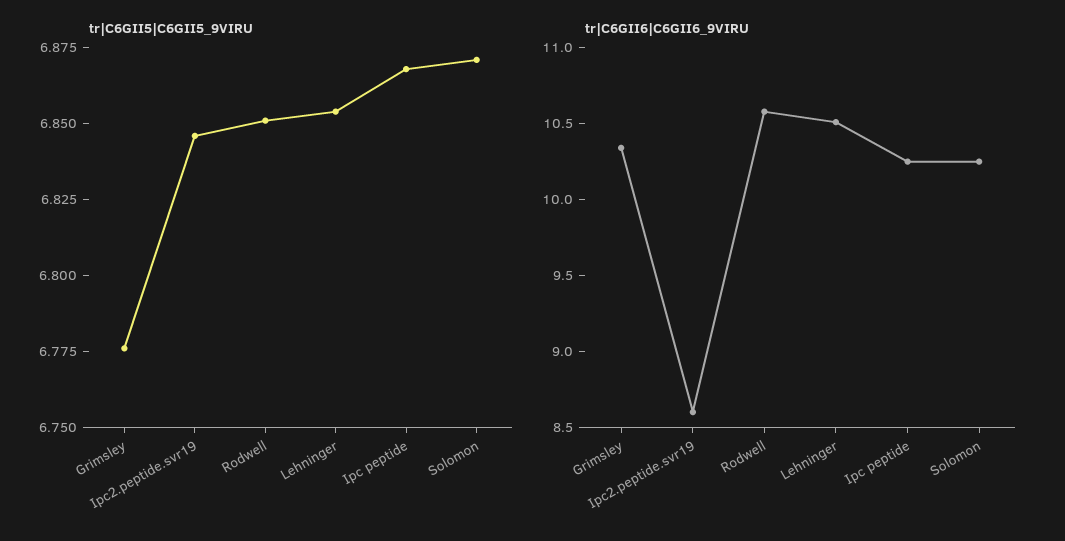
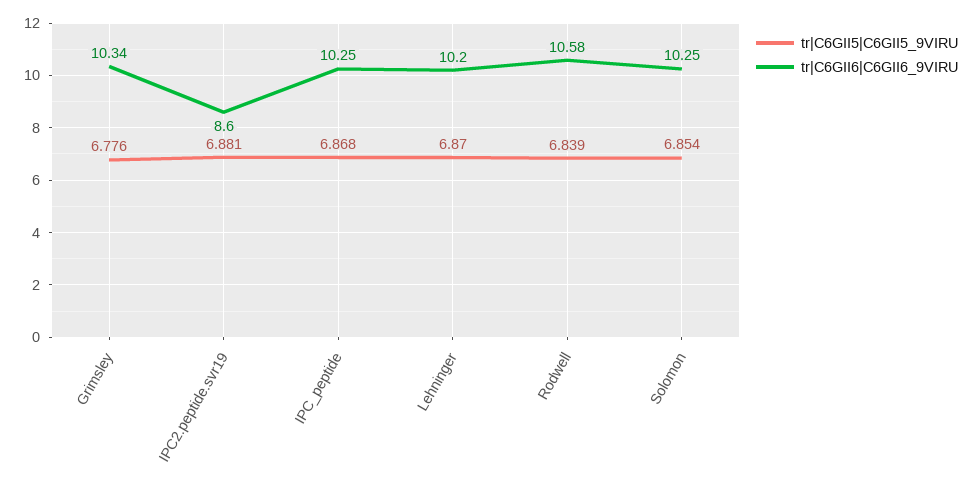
tr|C6GII5|C6GII5_9VIRU, Ipc2.peptide.svr19: 6.845 -> 6.881
tr|C6GII5|C6GII5_9VIRU, Rodwell: 6.85 -> 6.839
tr|C6GII5|C6GII5_9VIRU, Lehninger: 6.855 -> 6.87
tr|C6GII5|C6GII5_9VIRU, Solomon: 6.87 -> 6.854
tr|C6GII6|C6GII6_9VIRU, Lehninger: 10.5 -> 10.2

